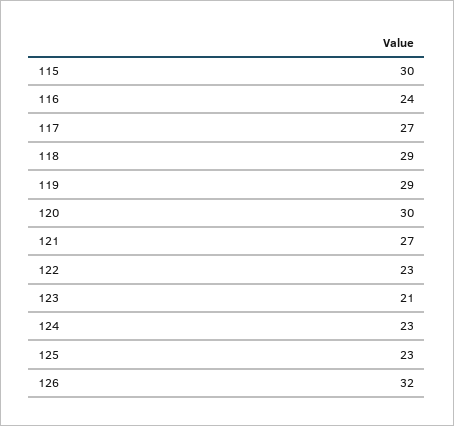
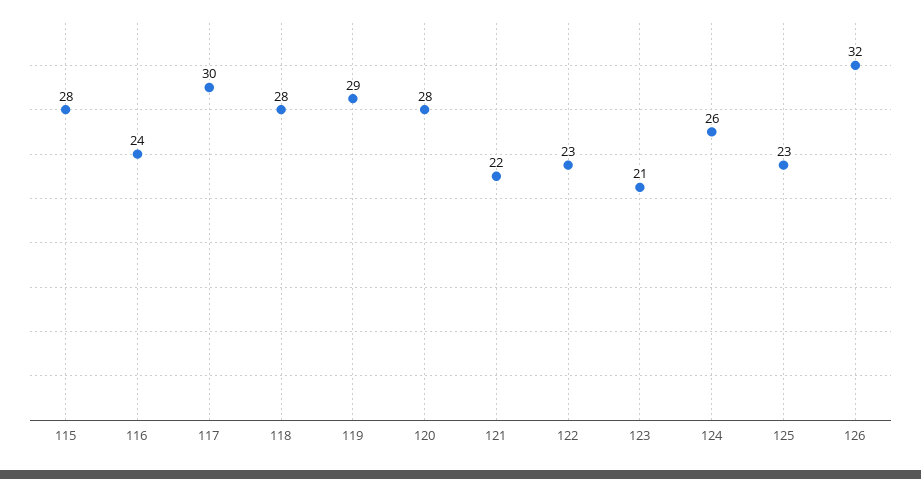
115: 30 -> 28
117: 27 -> 30
118: 29 -> 28
120: 30 -> 28
121: 27 -> 22
124: 23 -> 26

